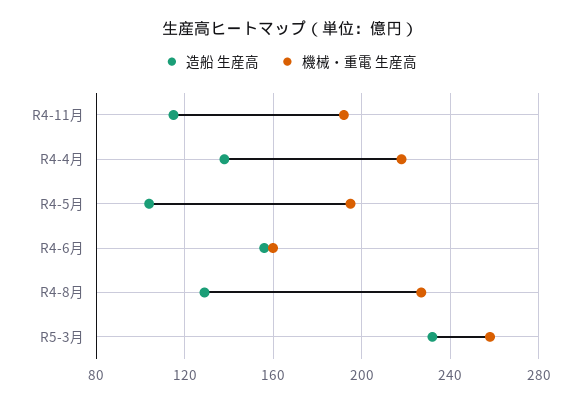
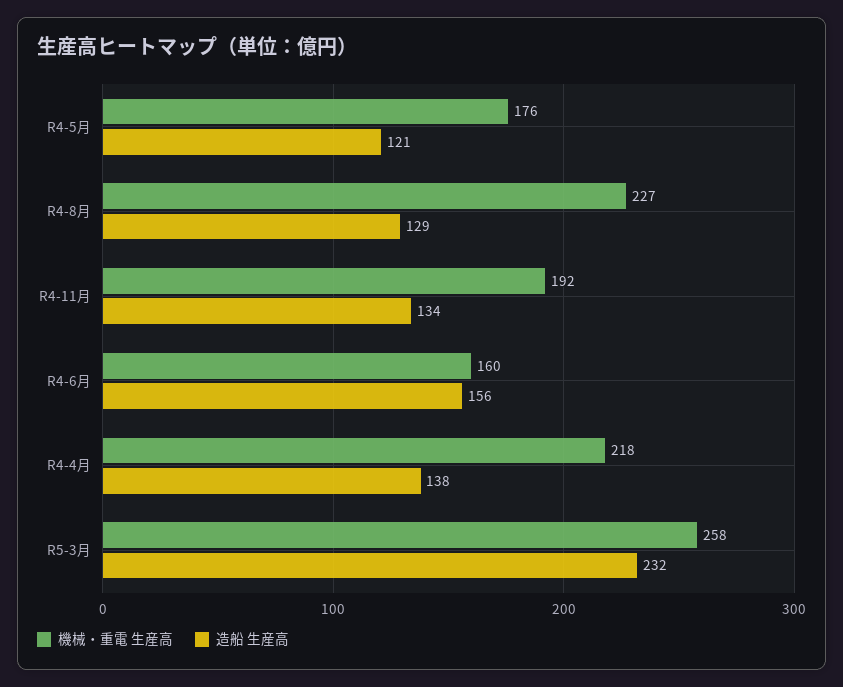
造船 生産高, R4-11月: 115 -> 134
造船 生産高, R4-5月: 105 -> 121
機械・重電 生産高, R4-5月: 195 -> 176

